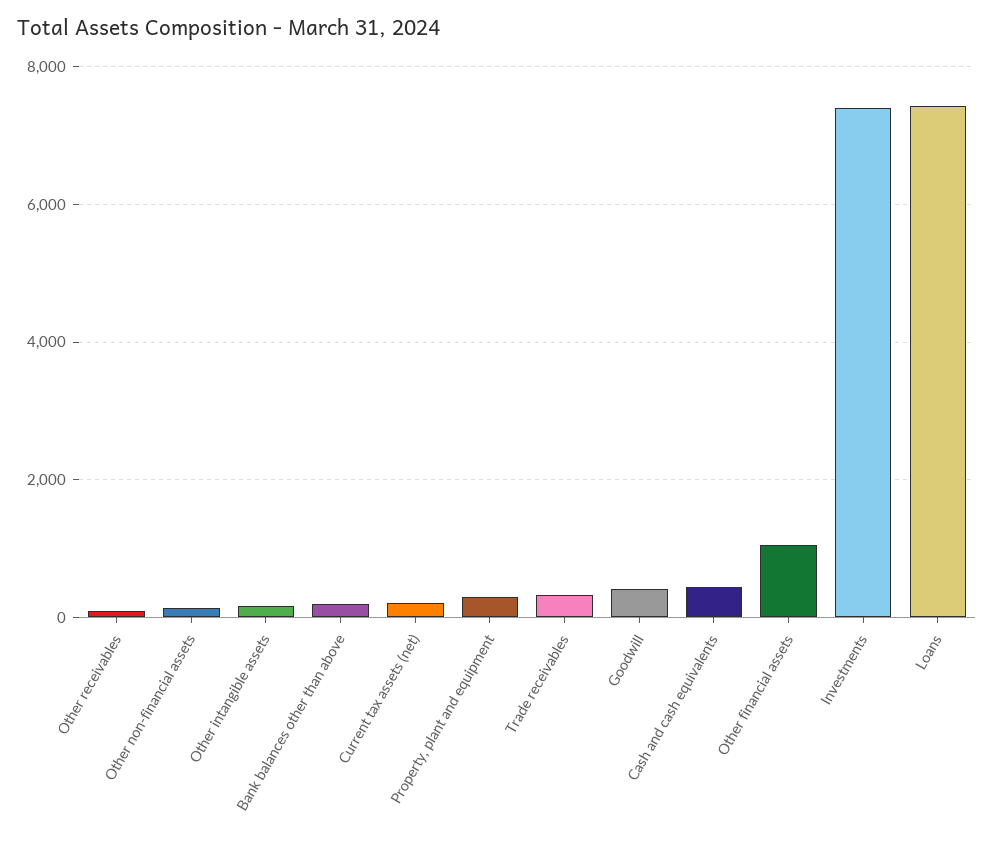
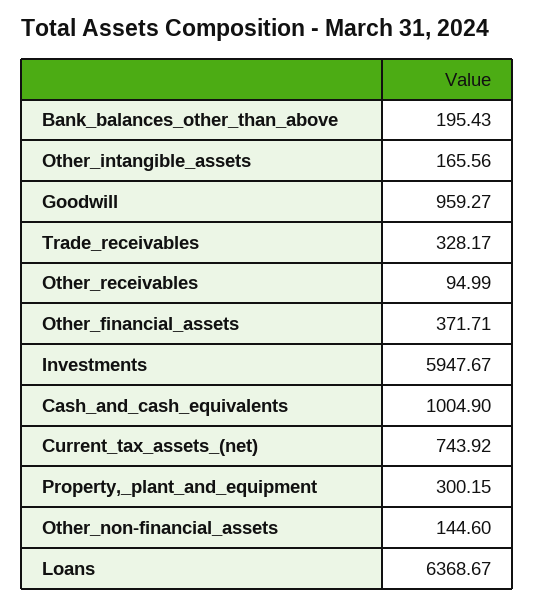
Current tax assets (net): 200 -> 743.92
Goodwill: 400 -> 959.27
Cash and cash equivalents: 400 -> 1004.9
Other financial assets: 1000 -> 371.71
Investments: 7400 -> 5947.67
Loans: 7400 -> 6368.67

